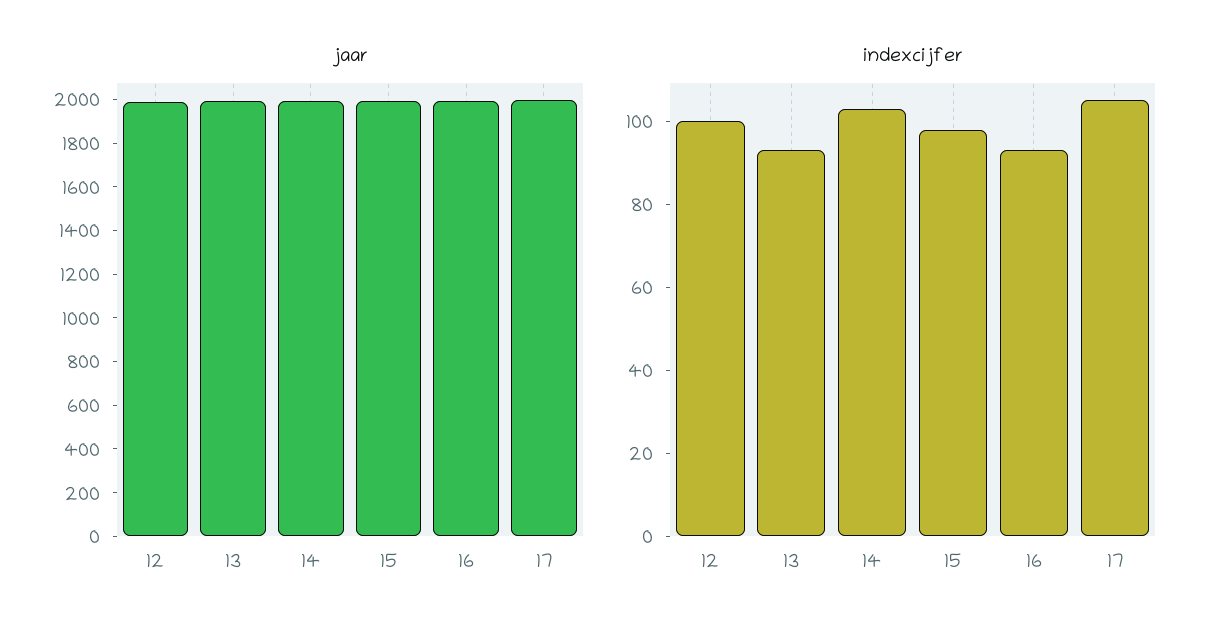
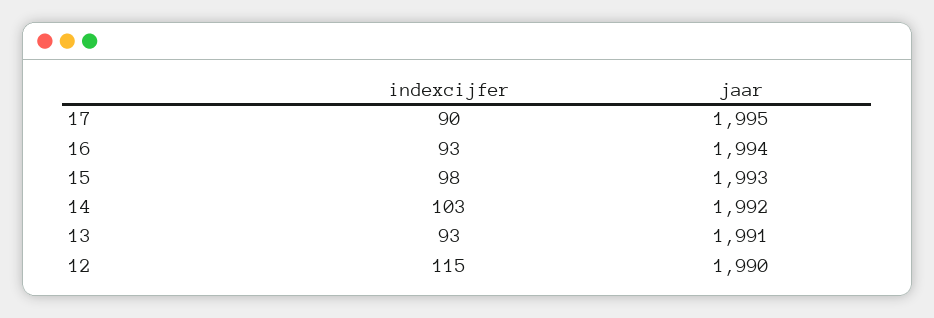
indexcijfer, 12: 100 -> 115
indexcijfer, 17: 105 -> 90

